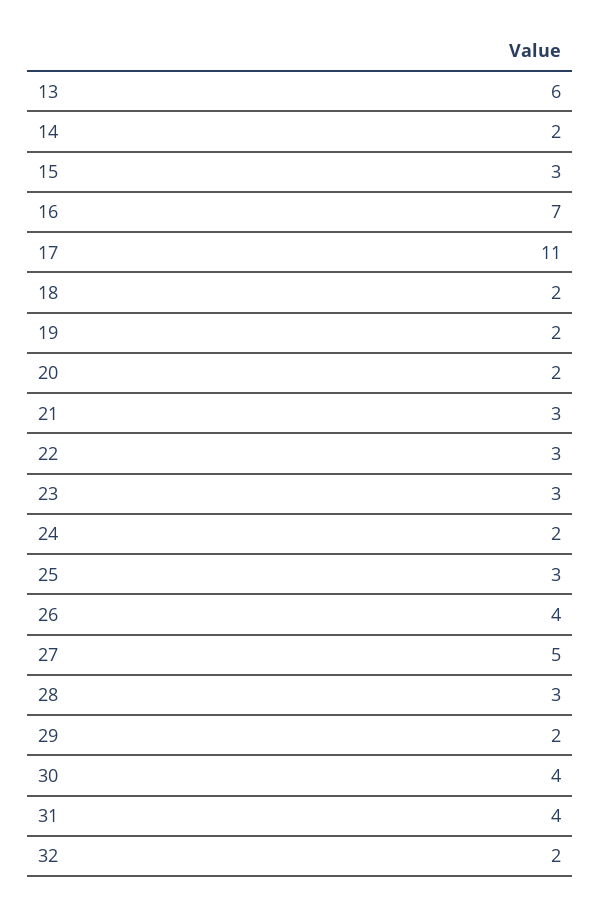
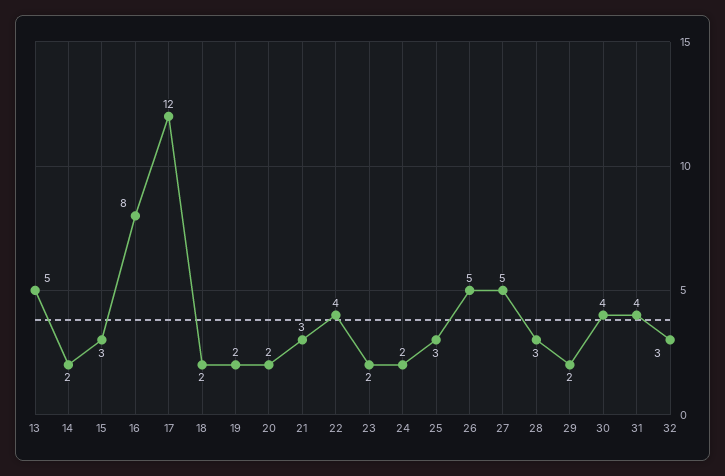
13: 6 -> 5
16: 7 -> 8
17: 11 -> 12
22: 3 -> 4
23: 3 -> 2
26: 4 -> 5
32: 2 -> 3

